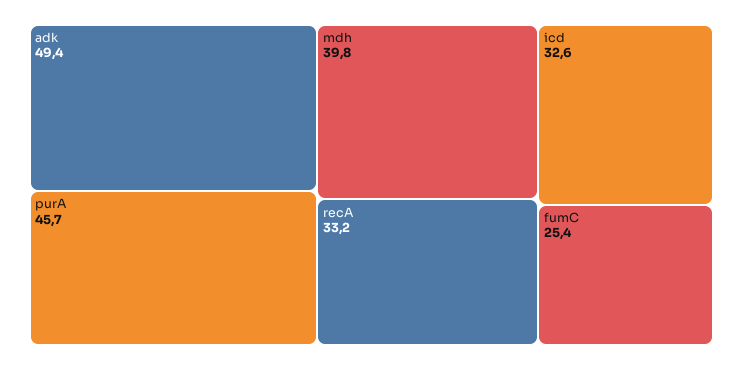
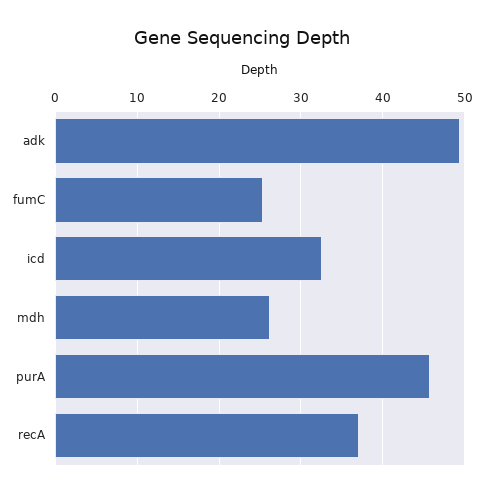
mdh: 39.8 -> 26
recA: 33.2 -> 37

